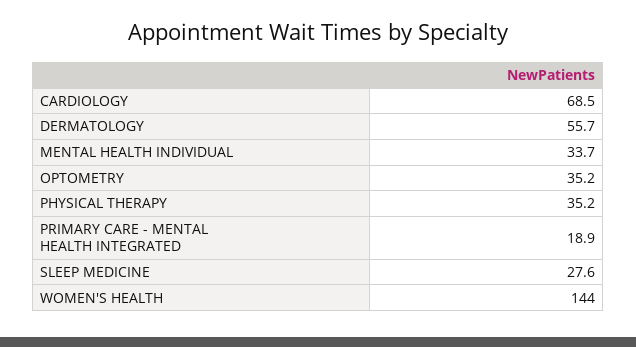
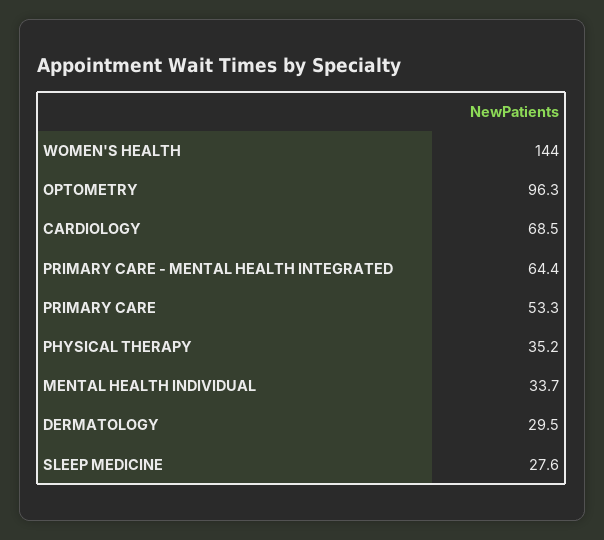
DERMATOLOGY: 55.7 -> 29.5
OPTOMETRY: 35.2 -> 96.3
PRIMARY CARE - MENTAL HEALTH INTEGRATED: 18.9 -> 64.4
PRIMARY CARE: none -> 53.3

